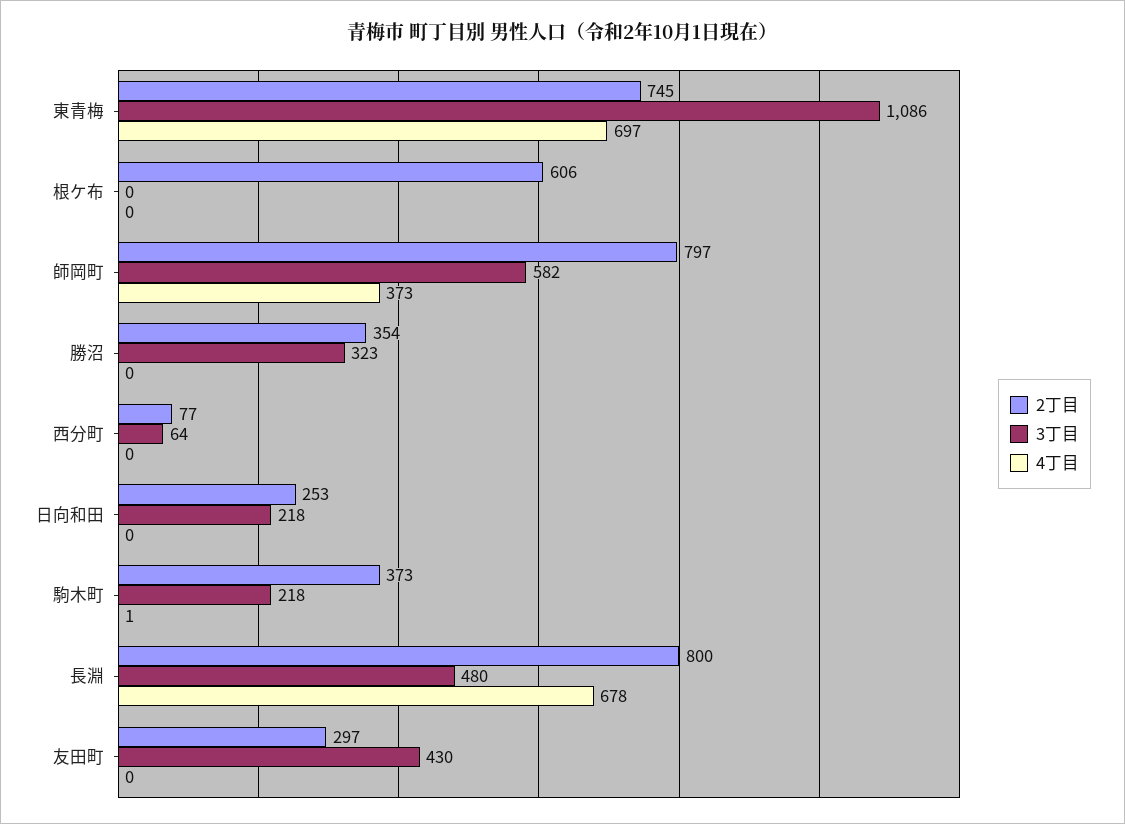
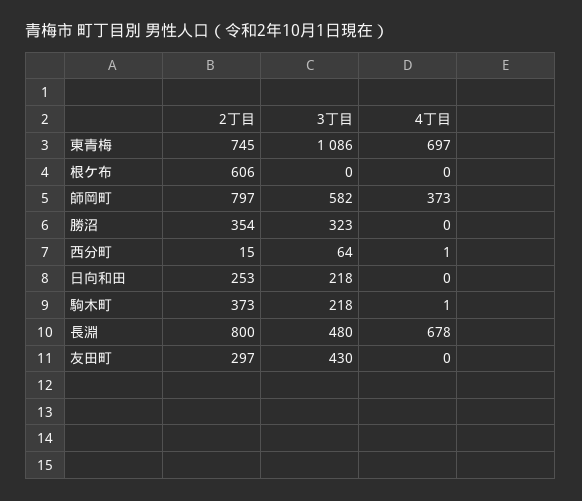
2丁目, 西分町: 77 -> 15
4丁目, 西分町: 0 -> 1

